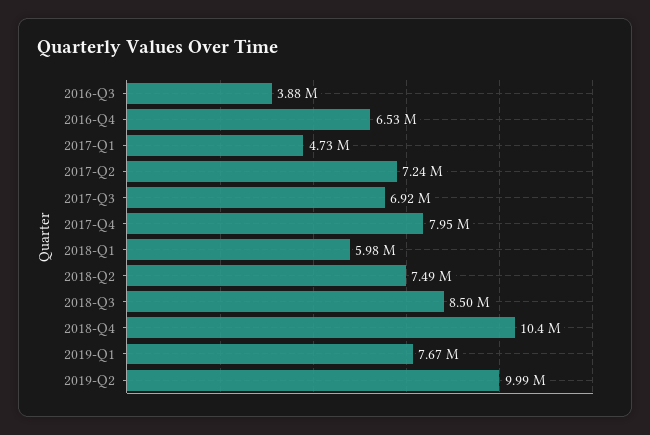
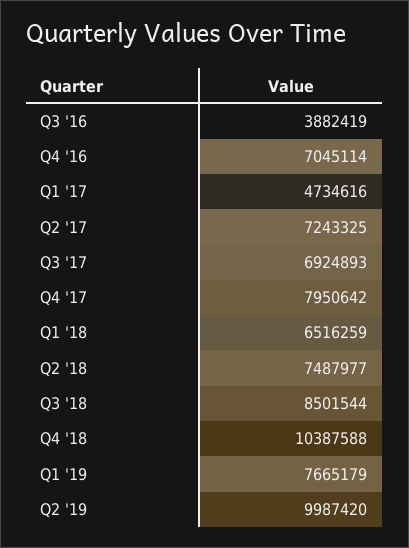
2016-Q4: 6530000 -> 7045114
2018-Q1: 5980000 -> 6516259

